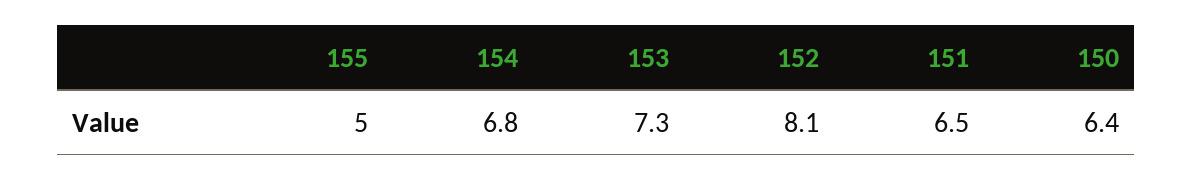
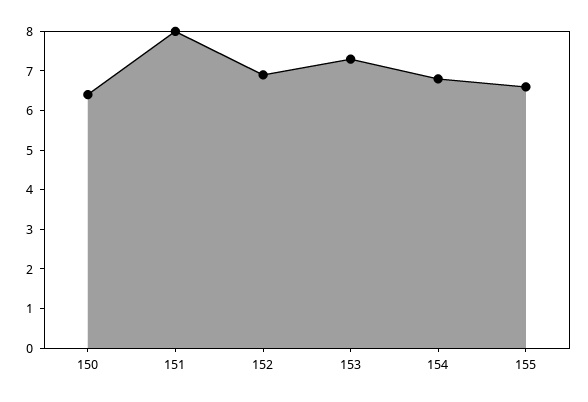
155: 5 -> 6.5
152: 8.1 -> 7
151: 6.5 -> 8

